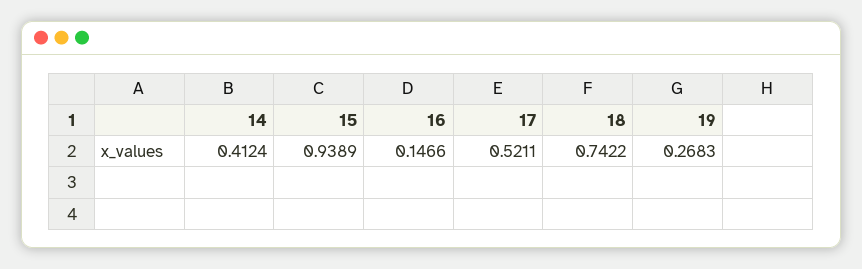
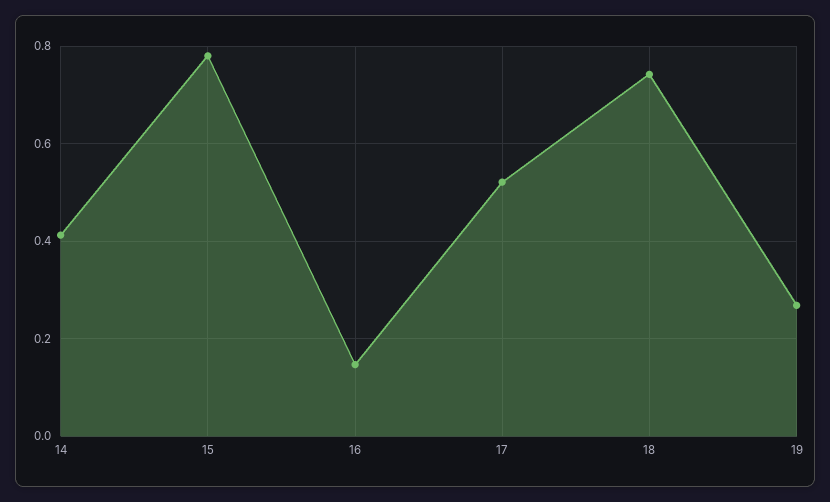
15: 0.9389 -> 0.78

